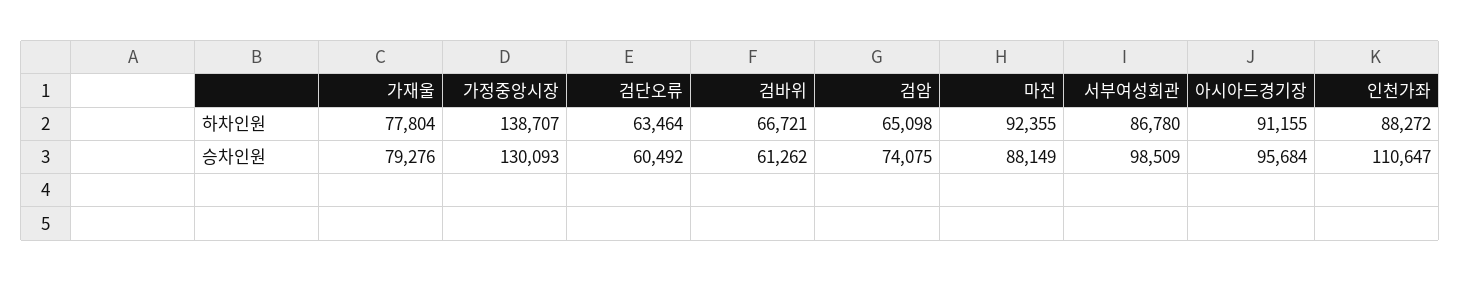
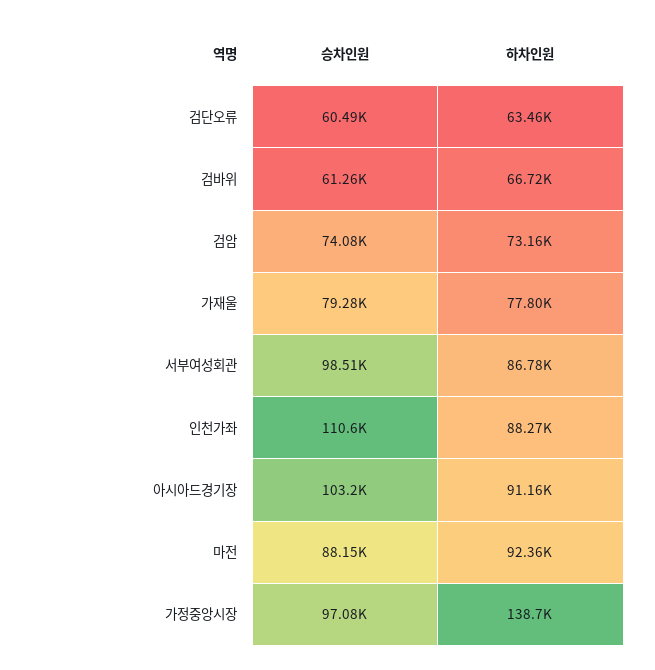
검암, 하차인원: 65098 -> 73160
가정중앙시장, 승차인원: 130093 -> 97080
아시아드경기장, 승차인원: 95684 -> 103200

